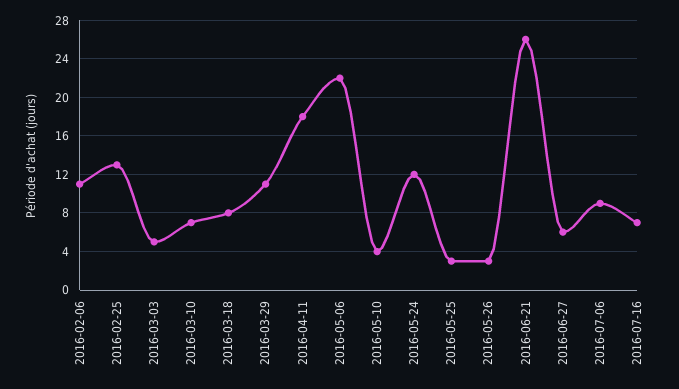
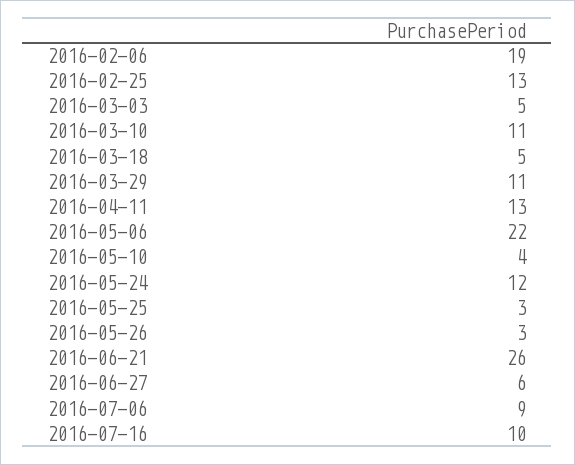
2016-02-06: 11 -> 19
2016-03-10: 7 -> 11
2016-03-18: 8 -> 5
2016-04-11: 18 -> 13
2016-07-16: 7 -> 10

